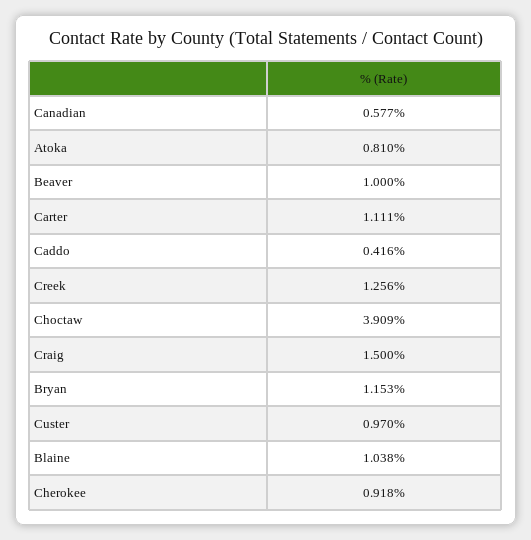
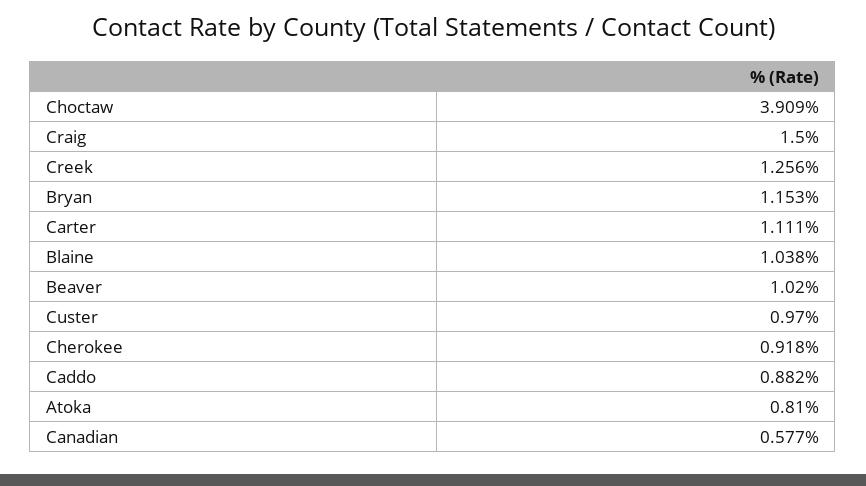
Beaver: 1 -> 1.02
Caddo: 0.416 -> 0.882

